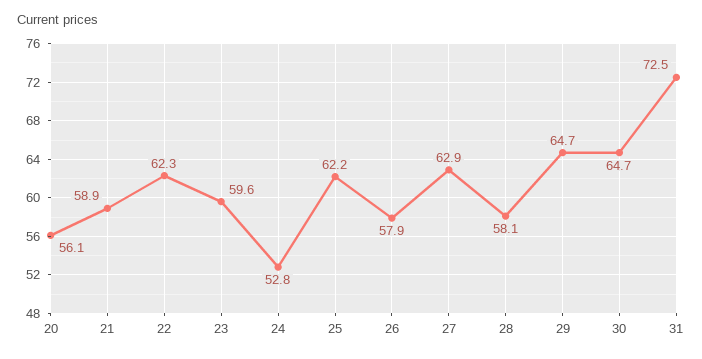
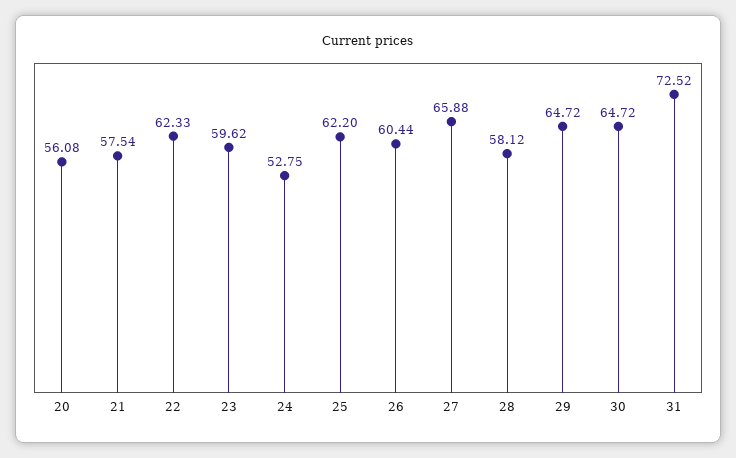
21: 58.9 -> 57.54
26: 57.9 -> 60.44
27: 62.9 -> 65.88

